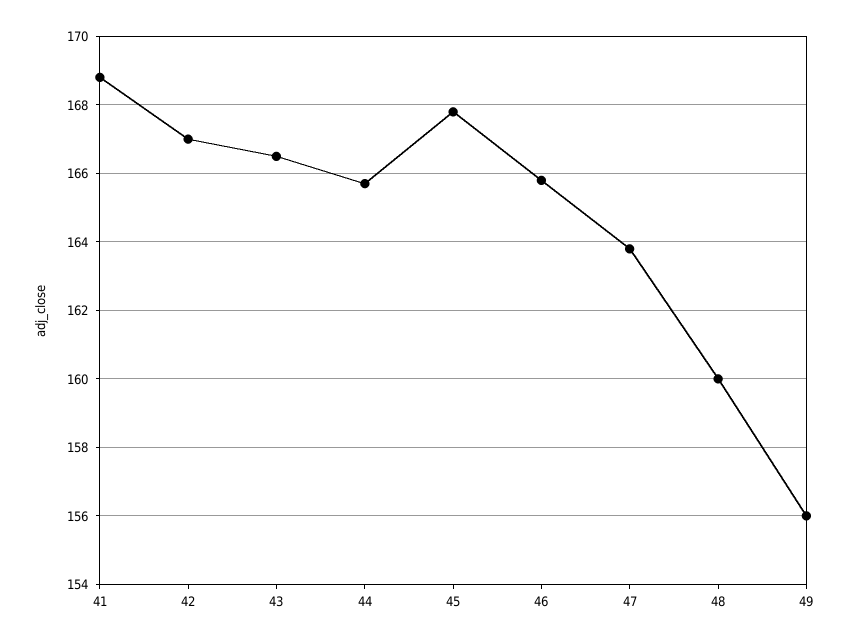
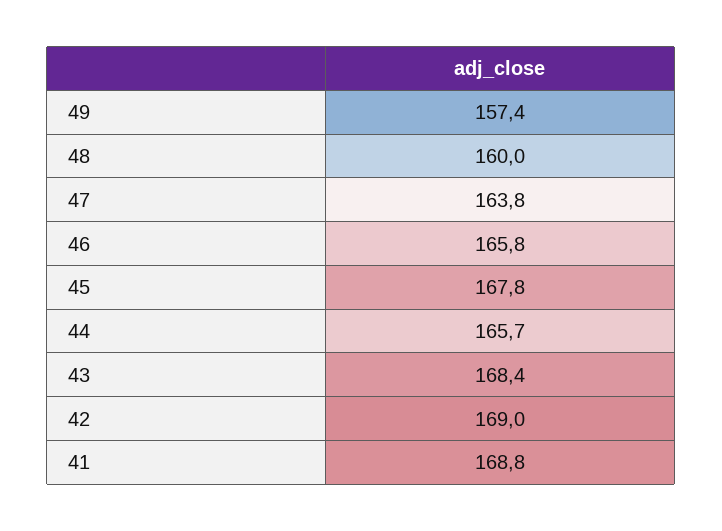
42: 167 -> 169
43: 166.5 -> 168.4
49: 156 -> 157.4

